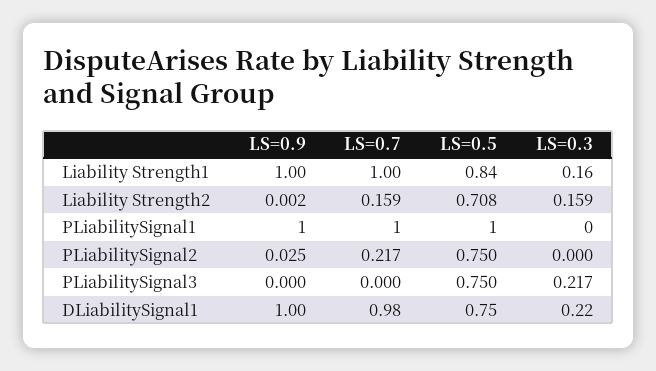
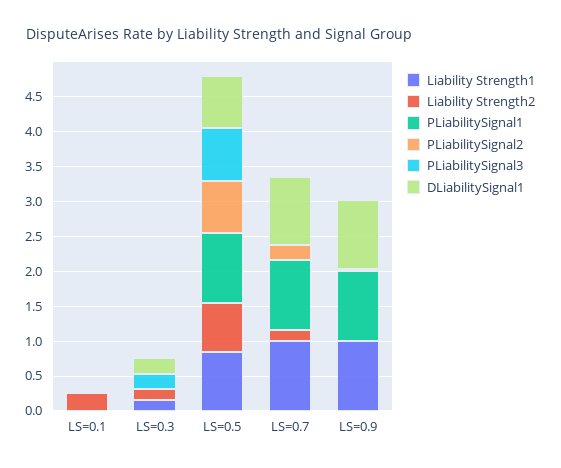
Liability Strength1, LS=0.1: none -> 0
Liability Strength2, LS=0.1: none -> 0.25
PLiabilitySignal1, LS=0.1: none -> 0
PLiabilitySignal2, LS=0.1: none -> 0
PLiabilitySignal3, LS=0.1: none -> 0
DLiabilitySignal1, LS=0.1: none -> 0

